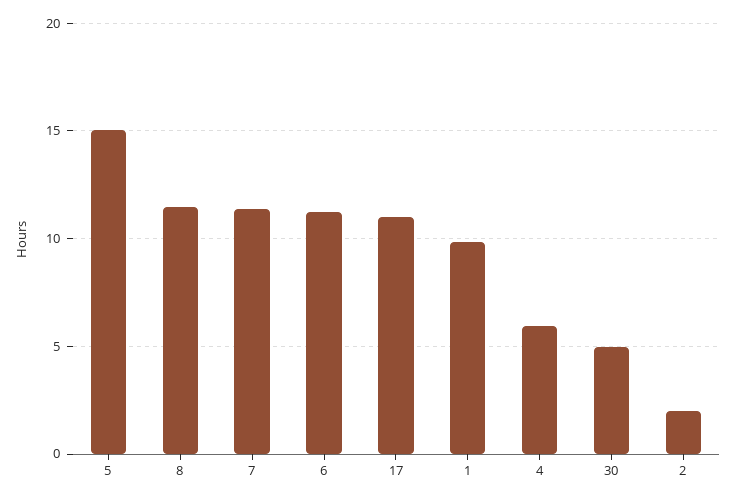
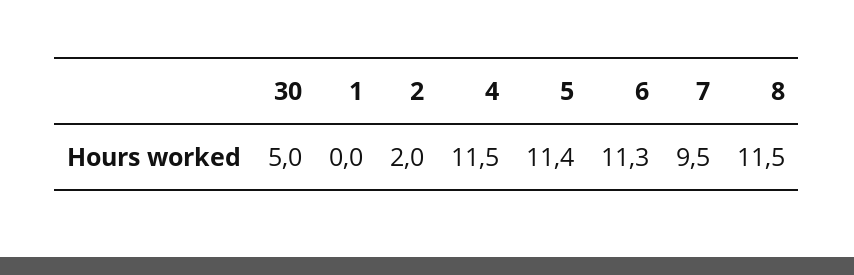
5: 15 -> 11.4
7: 11.5 -> 9.5
17: 11 -> none
1: 10 -> 0
4: 6 -> 11.5

